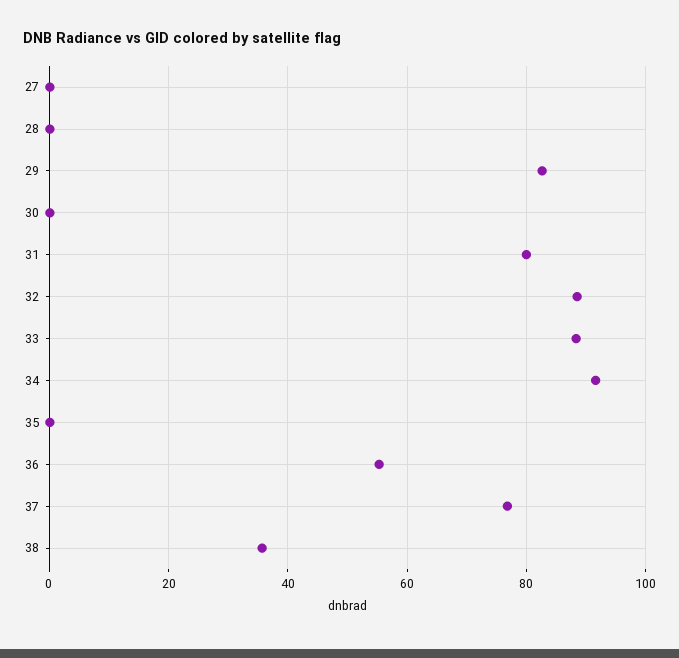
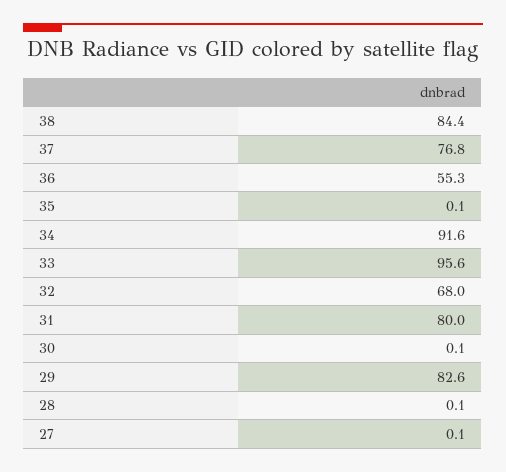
32: 88 -> 68
33: 88 -> 95.6
38: 36 -> 84.4

